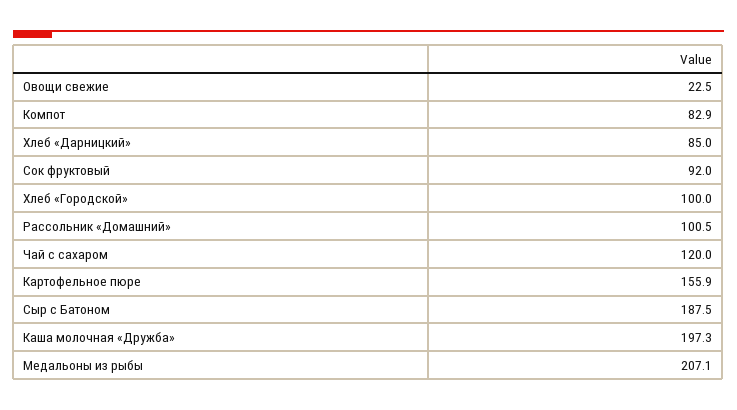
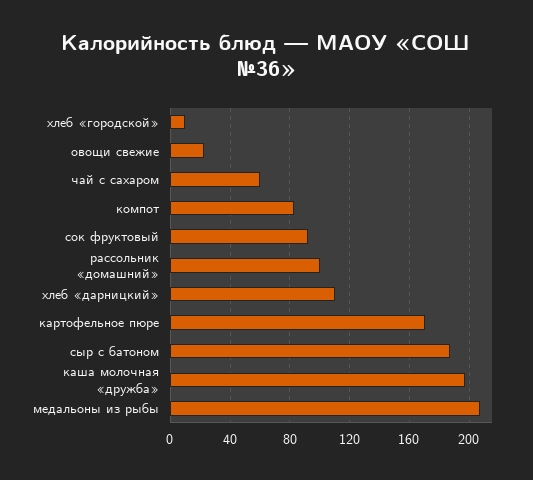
Хлеб «Дарницкий»: 85 -> 110
Хлеб «Городской»: 100 -> 10
Чай с сахаром: 120 -> 60
Картофельное пюре: 155.9 -> 170

